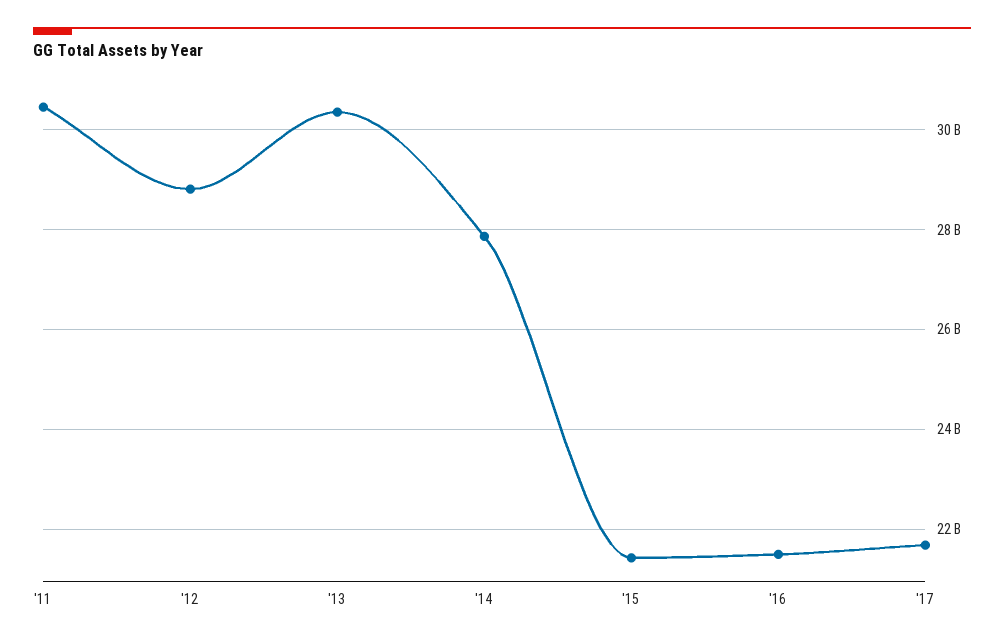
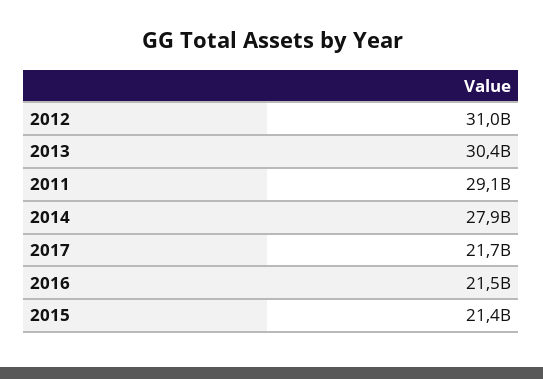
'11: 30400000000 -> 29100000000
'12: 28800000000 -> 31000000000

